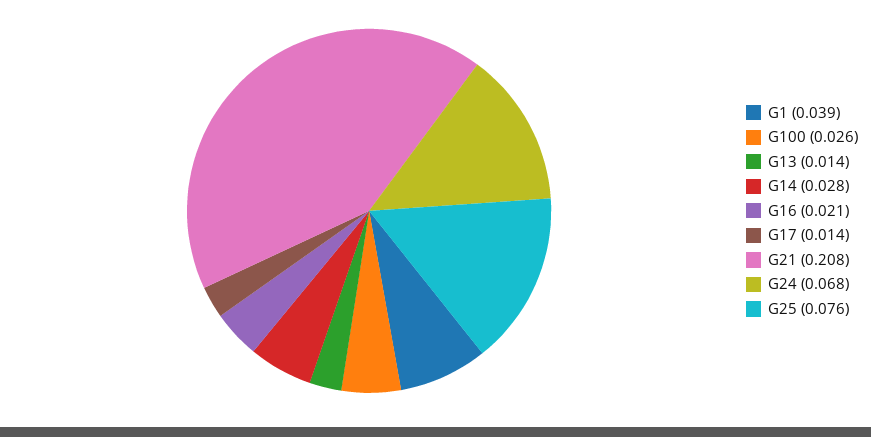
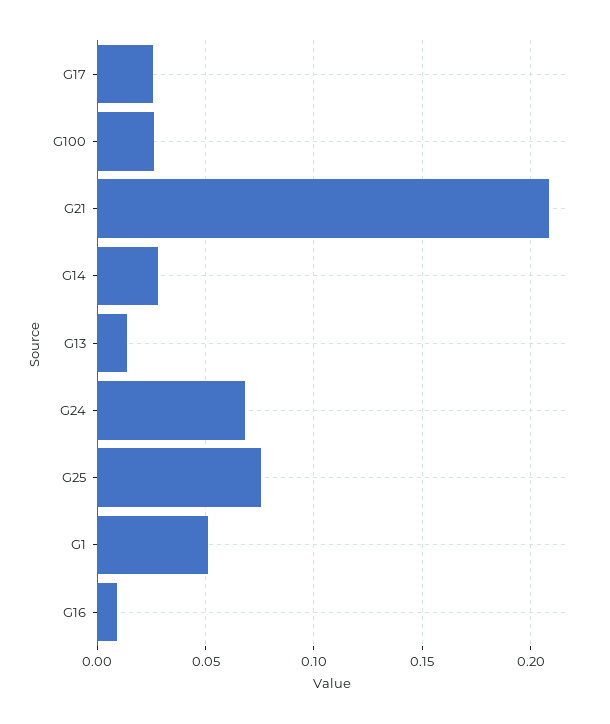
G1: 0.039 -> 0.05
G16: 0.021 -> 0.01
G17: 0.014 -> 0.025

